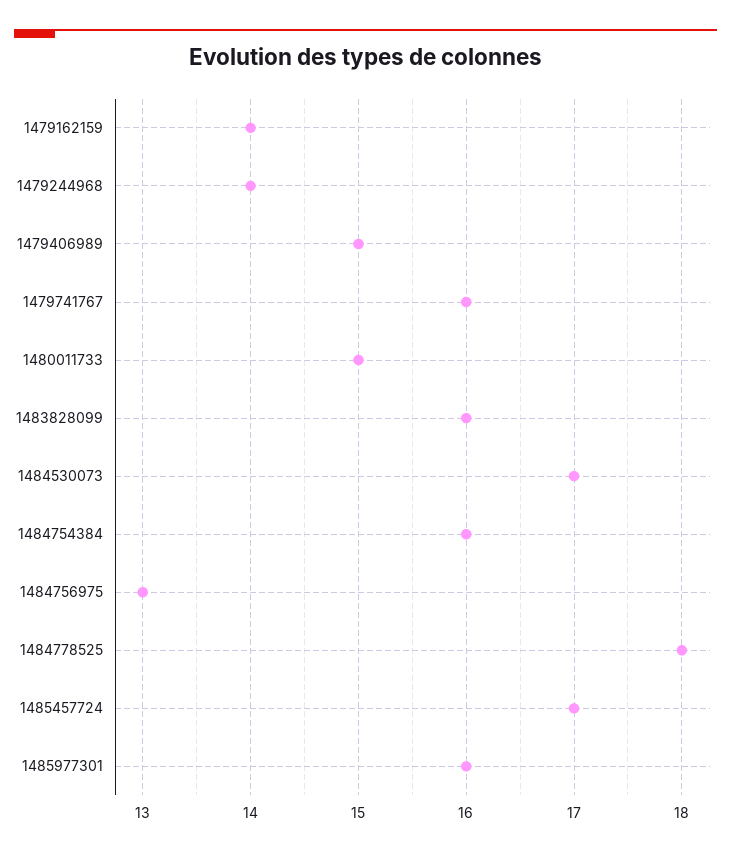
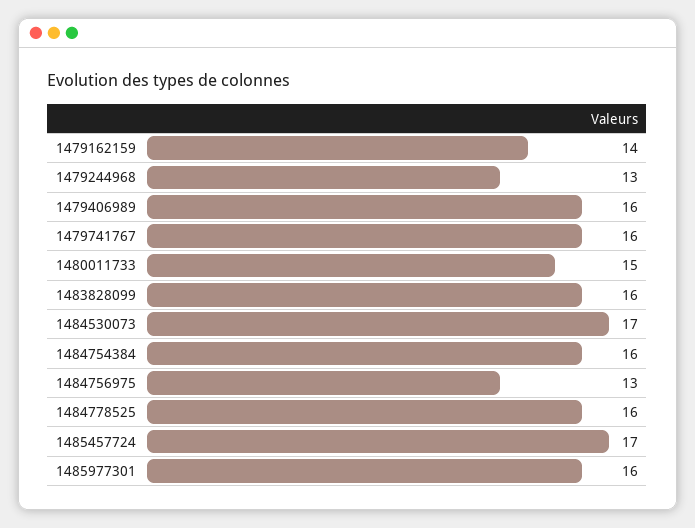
1479244968: 14 -> 13
1479406989: 15 -> 16
1484778525: 18 -> 16

